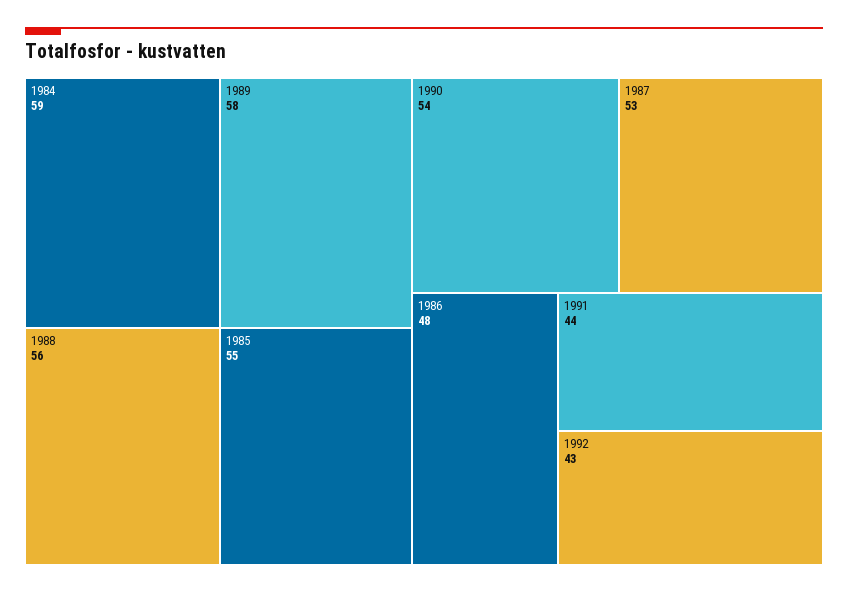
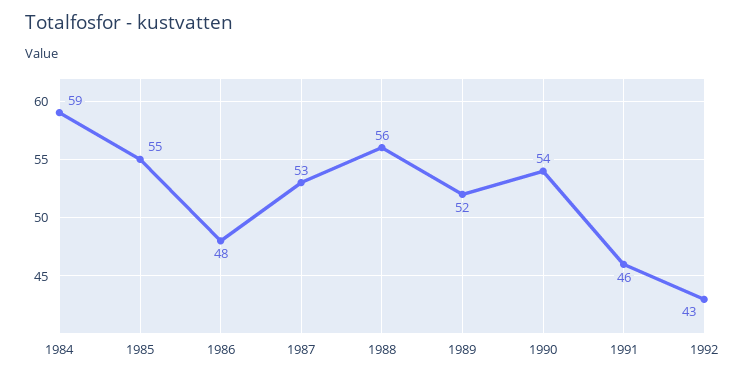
1989: 58 -> 52
1991: 44 -> 46

